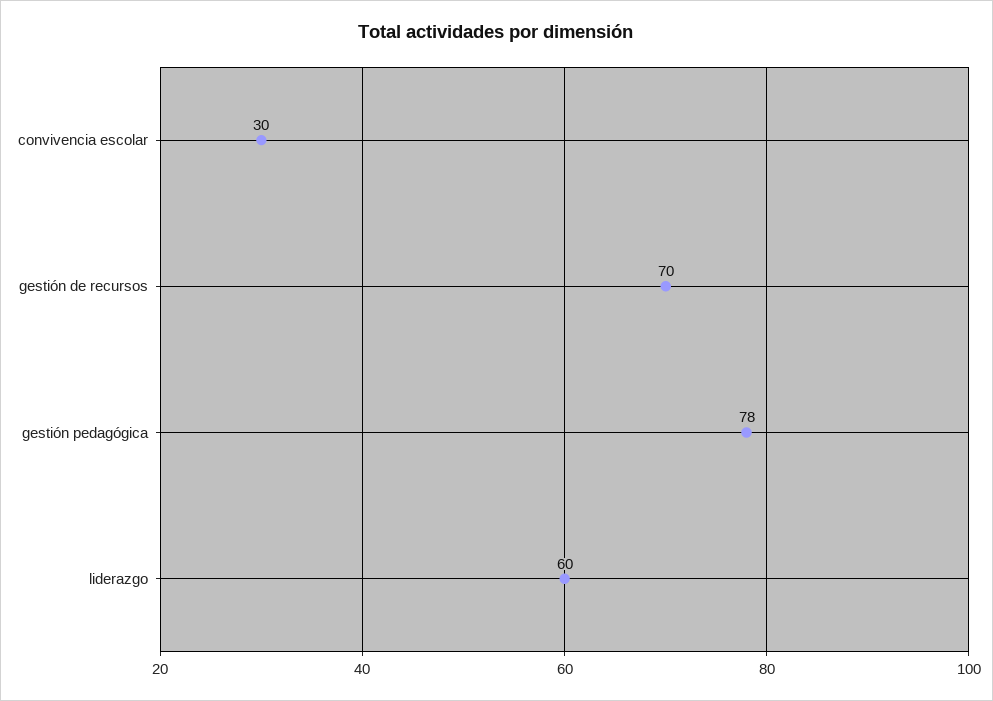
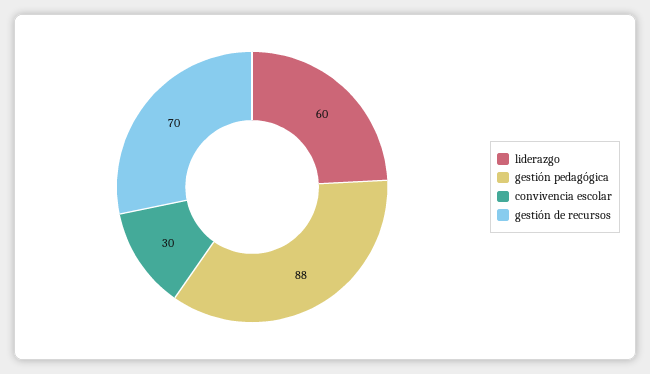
gestión pedagógica: 78 -> 88

